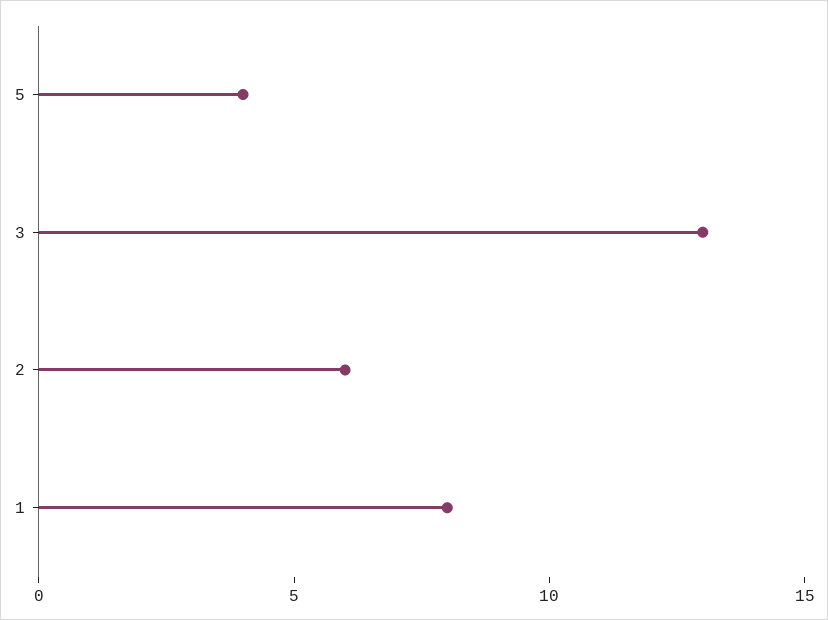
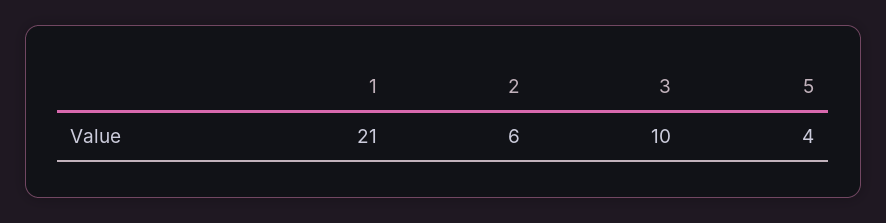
3: 13 -> 10
1: 8 -> 21

